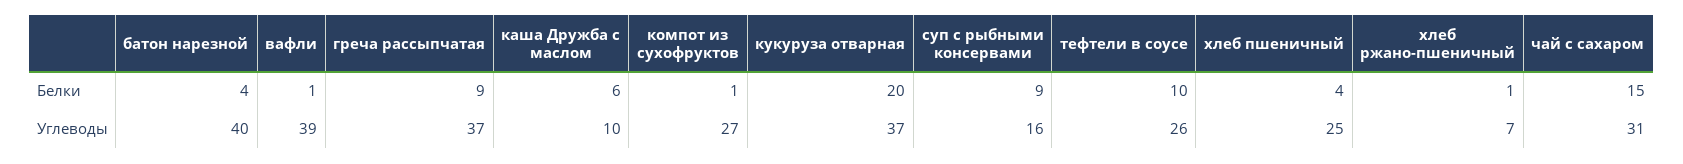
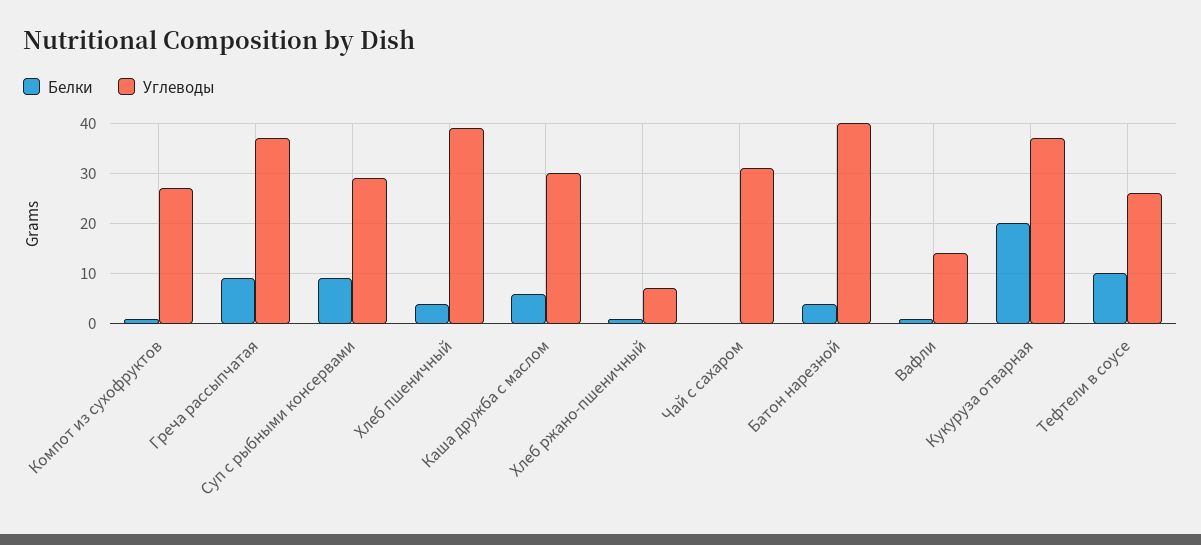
Белки, чай с сахаром: 15 -> 0
Углеводы, вафли: 39 -> 15
Углеводы, каша Дружба с маслом: 10 -> 30
Углеводы, суп с рыбными консервами: 16 -> 30
Углеводы, хлеб пшеничный: 25 -> 40

